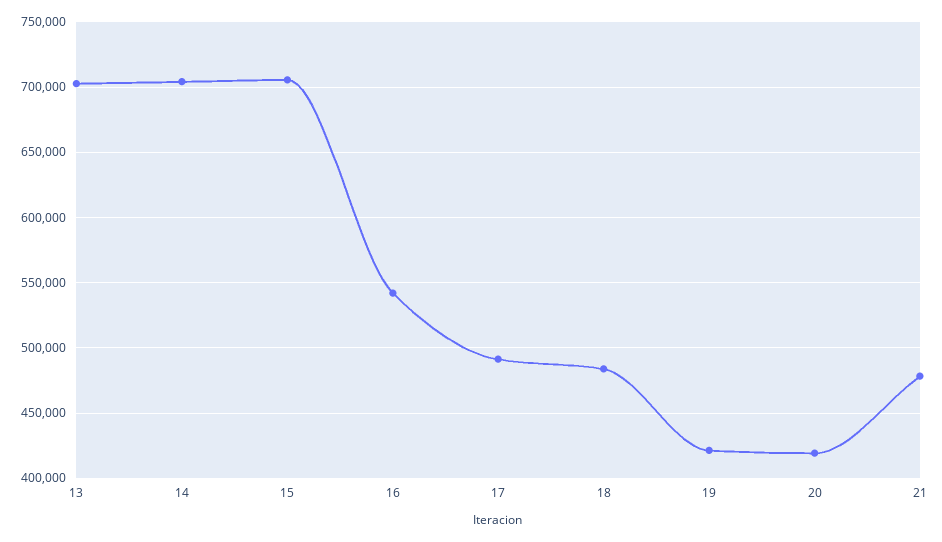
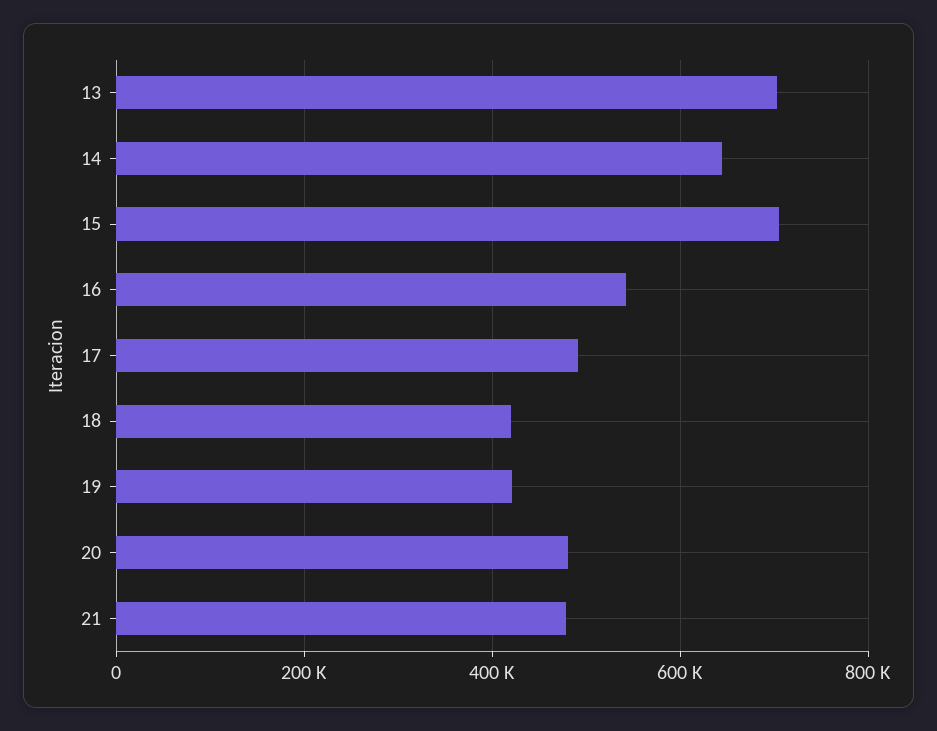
14: 705000 -> 640000
18: 485000 -> 420000
20: 420000 -> 480000

